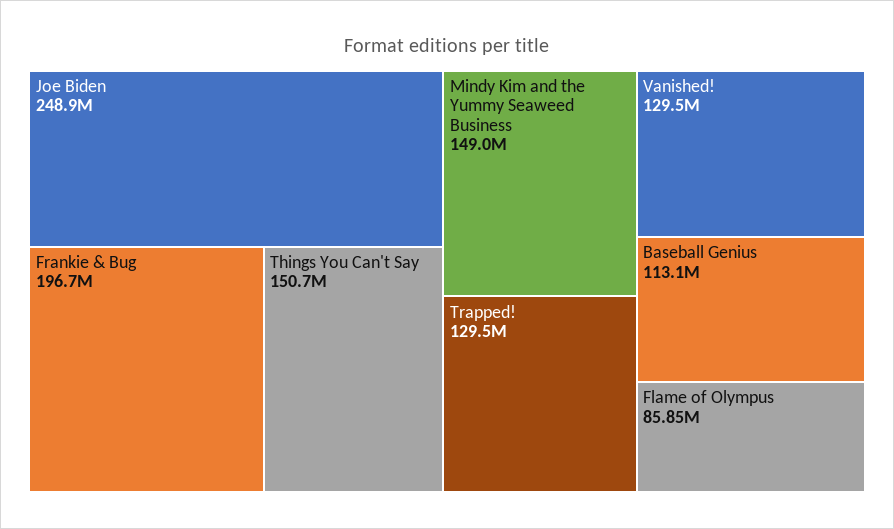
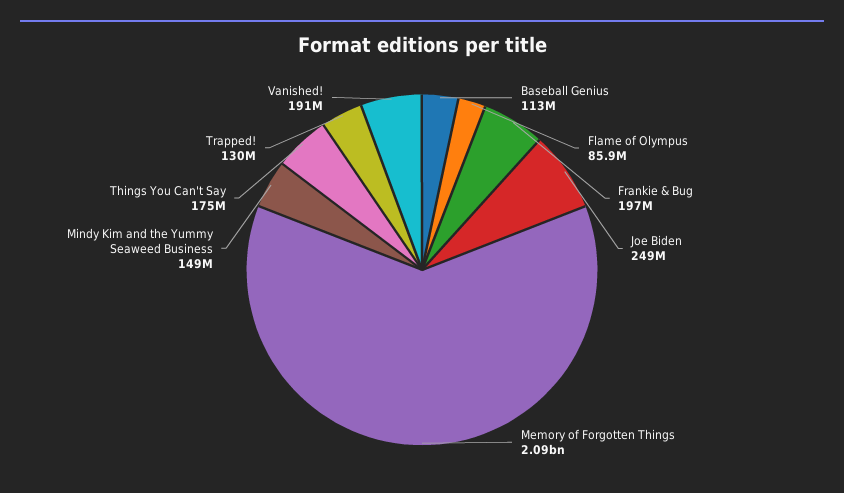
Things You Can't Say: 150700000 -> 175000000
Vanished!: 129500000 -> 191000000
Memory of Forgotten Things: none -> 2090000000

